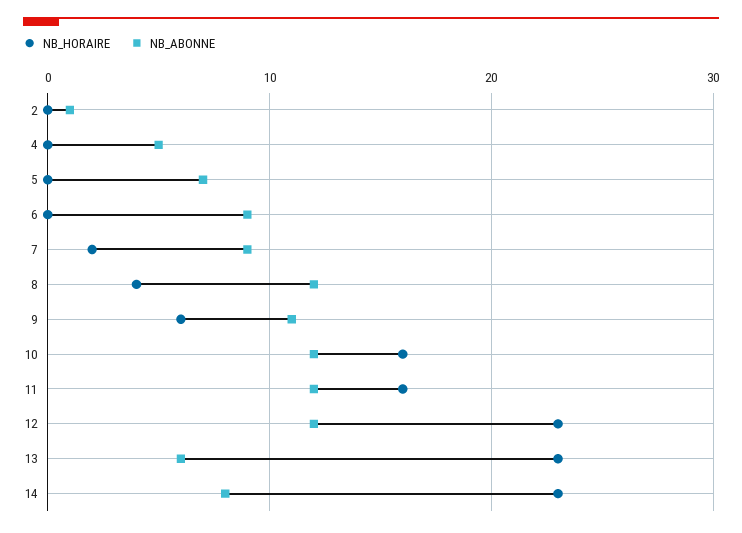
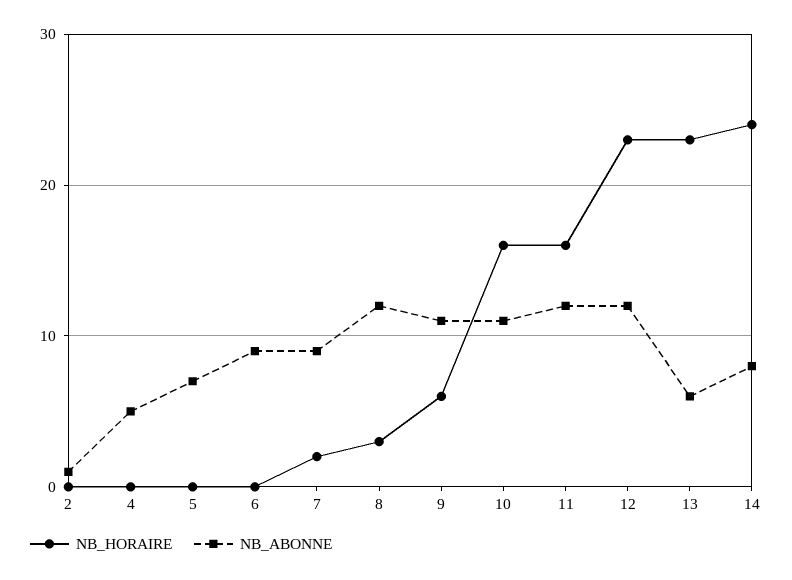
NB_HORAIRE, 8: 4 -> 3
NB_ABONNE, 10: 12 -> 11
NB_HORAIRE, 14: 23 -> 24

